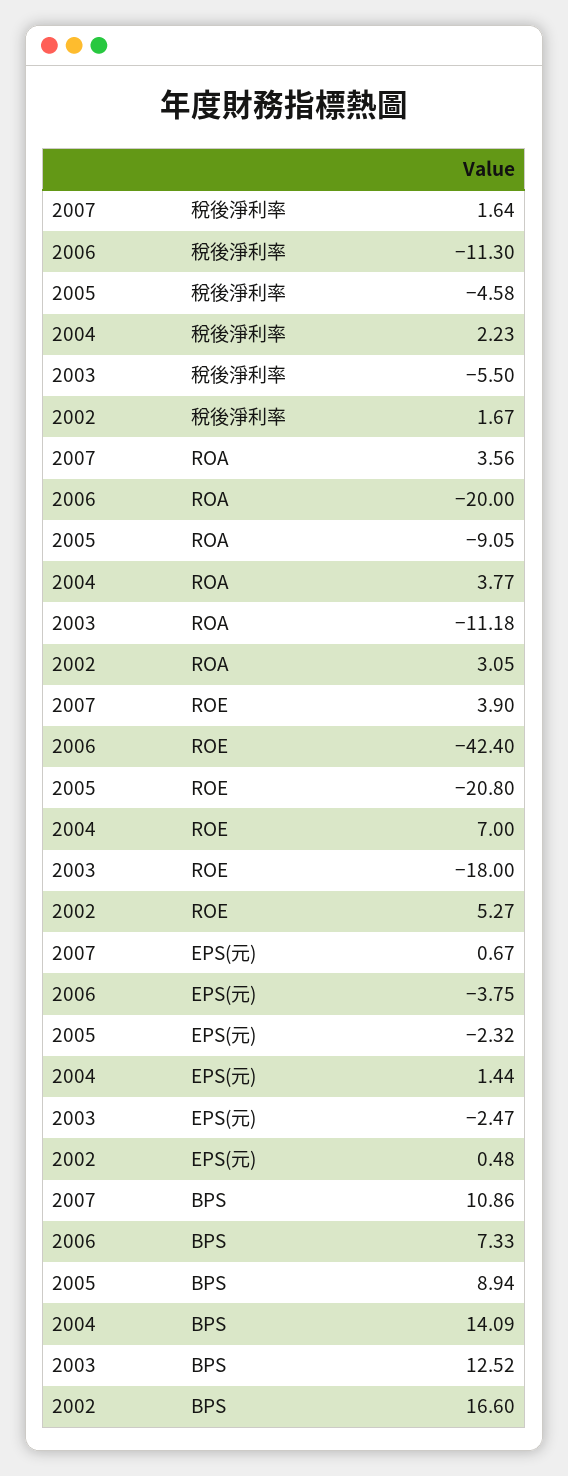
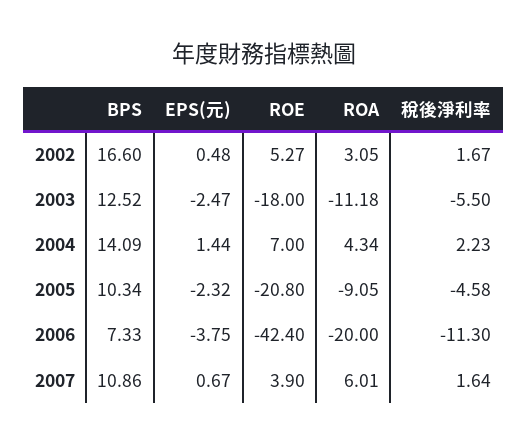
2007, ROA: 3.56 -> 6.01
2004, ROA: 3.77 -> 4.34
2005, BPS: 8.94 -> 10.34

